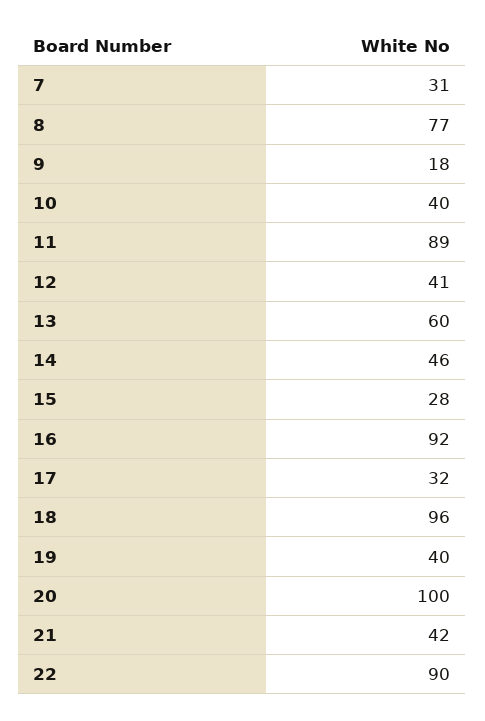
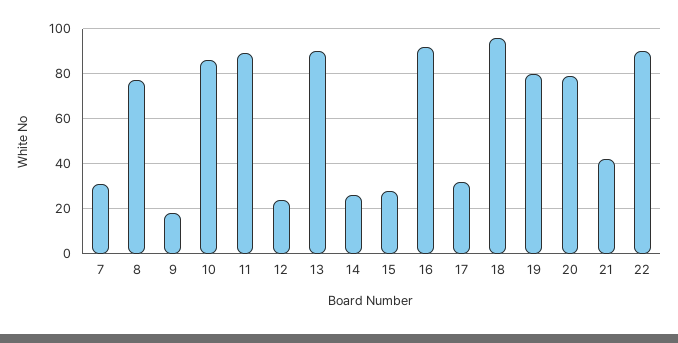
10: 40 -> 85
12: 41 -> 25
13: 60 -> 90
14: 46 -> 25
19: 40 -> 80
20: 100 -> 80

